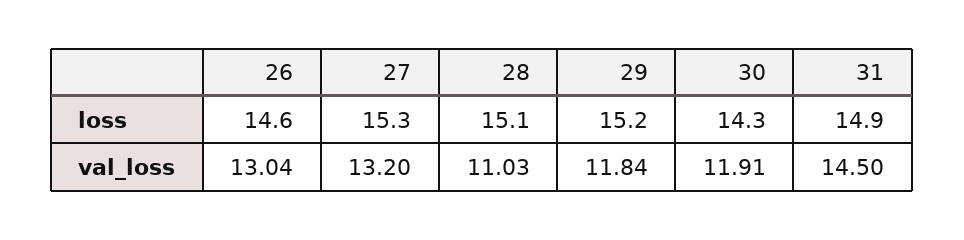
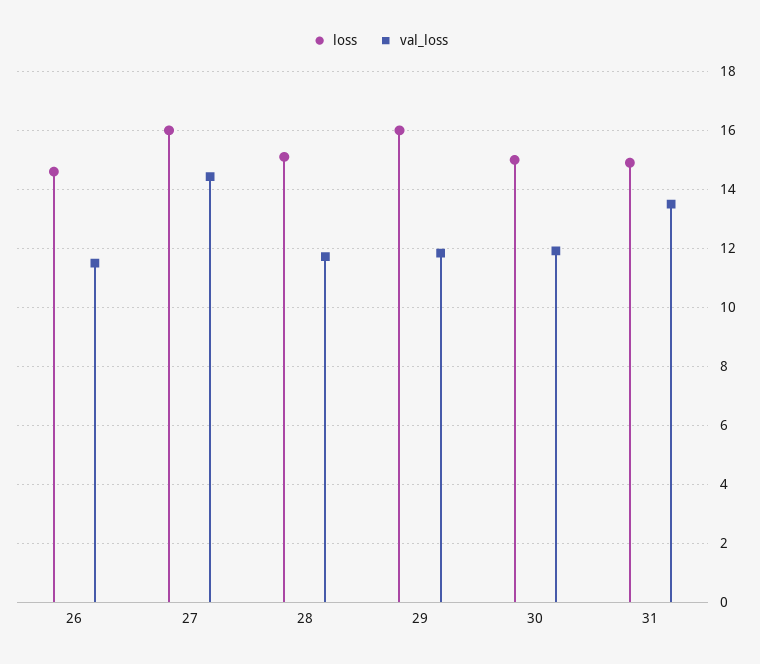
loss, 27: 15.3 -> 16
loss, 29: 15.2 -> 16
loss, 30: 14.3 -> 15
val_loss, 26: 13.04 -> 11.5
val_loss, 27: 13.2 -> 14.5
val_loss, 28: 11.03 -> 11.75
val_loss, 31: 14.5 -> 13.5

